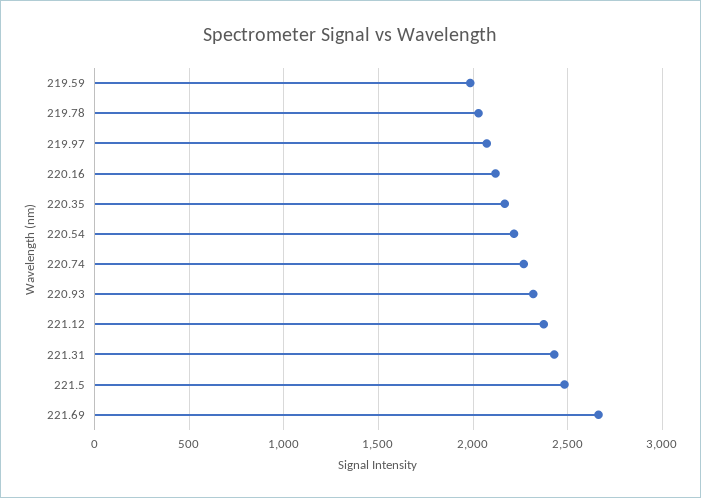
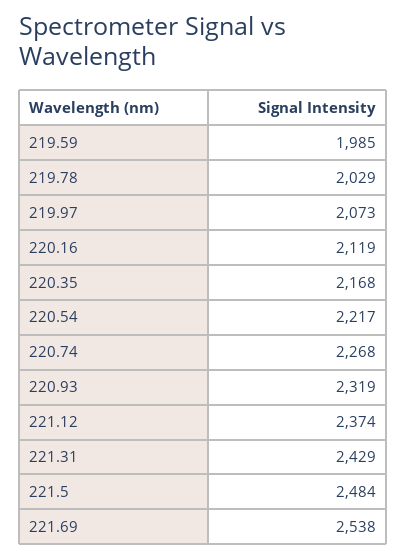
221.69: 2650 -> 2538

